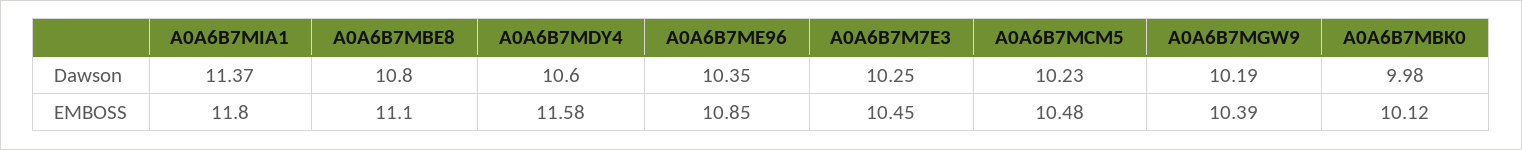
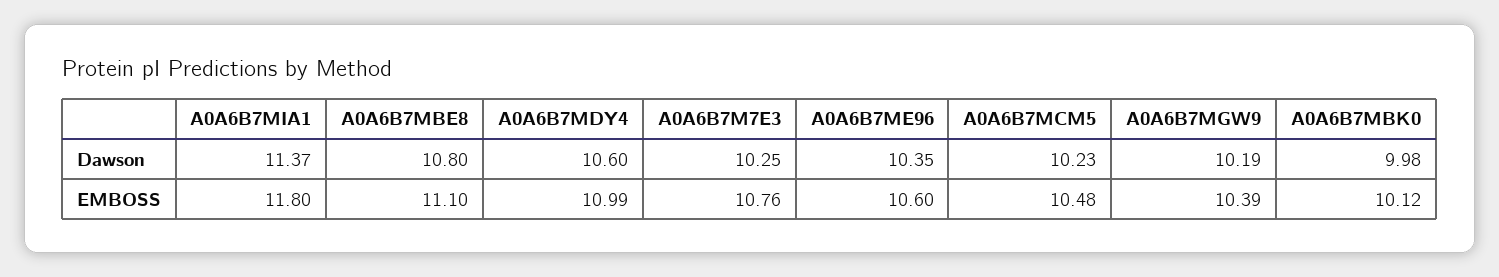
A0A6B7MDY4, EMBOSS: 11.58 -> 10.99
A0A6B7ME96, EMBOSS: 10.85 -> 10.6
A0A6B7M7E3, EMBOSS: 10.45 -> 10.76

